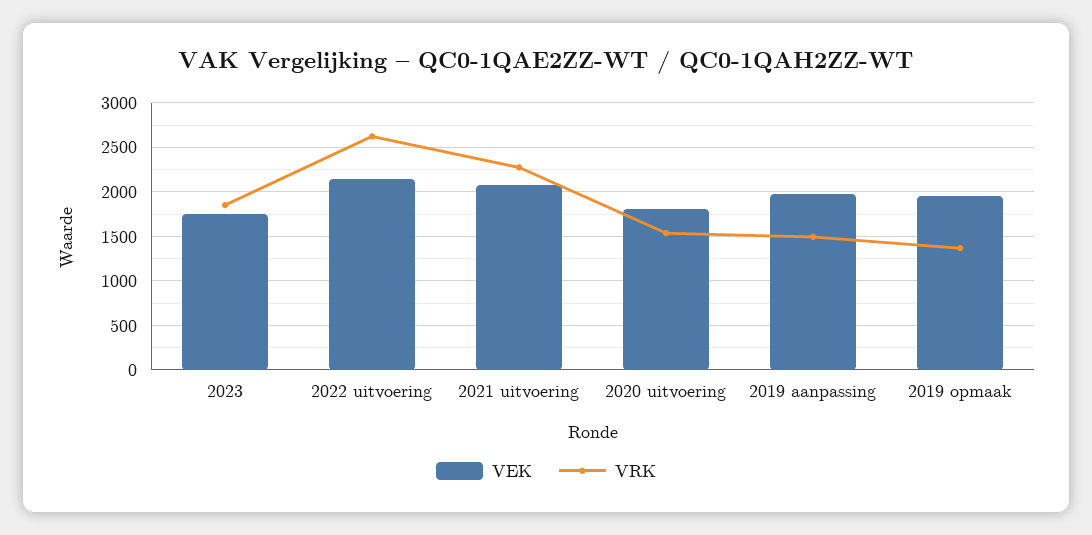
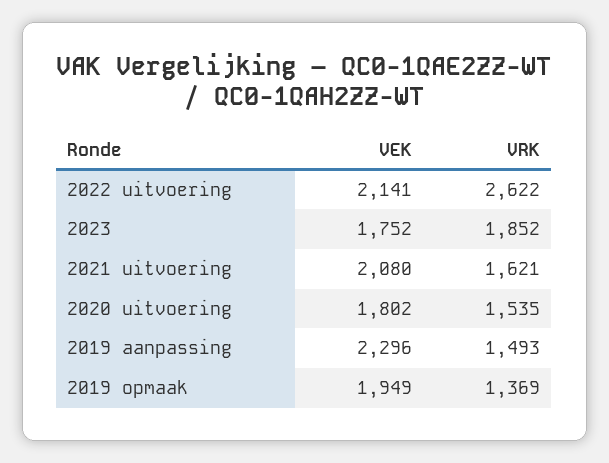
VRK, 2021 uitvoering: 2300 -> 1621
VEK, 2019 aanpassing: 2000 -> 2296

